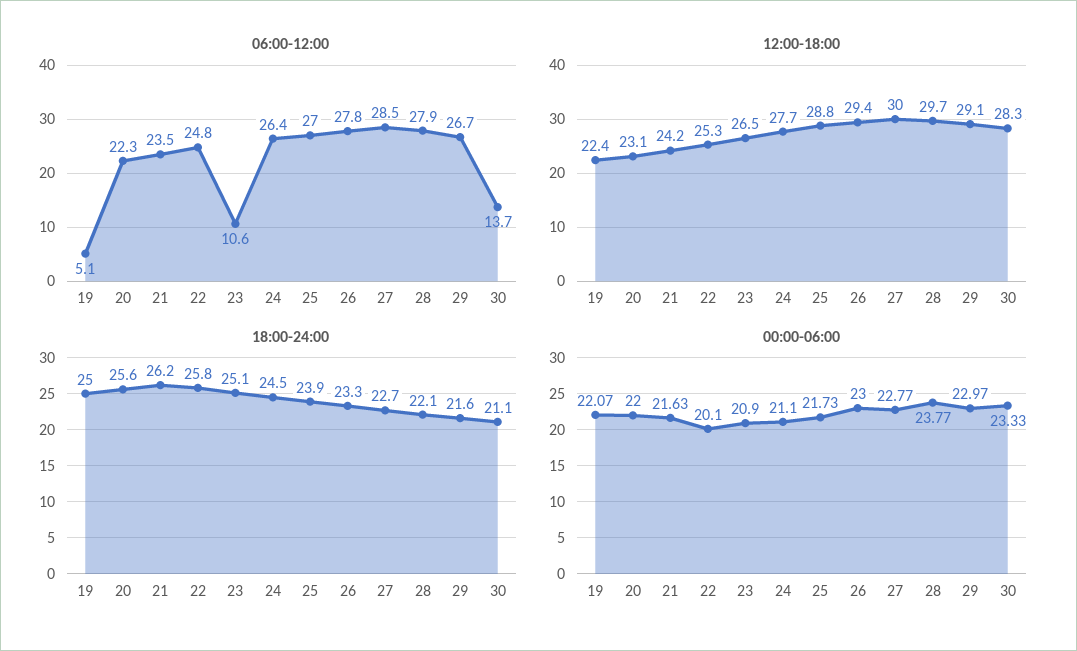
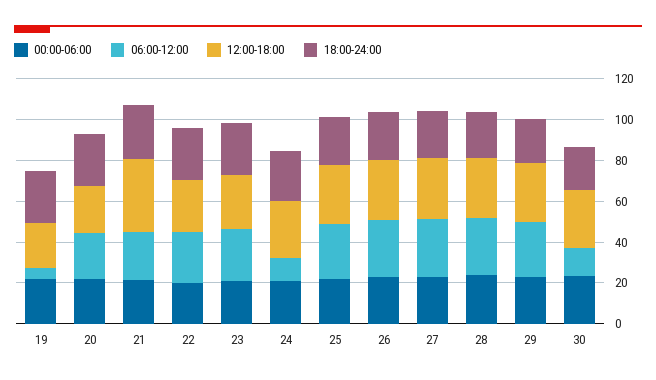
06:00-12:00, 23: 10.6 -> 25
06:00-12:00, 24: 26.4 -> 10
12:00-18:00, 21: 24.2 -> 35

